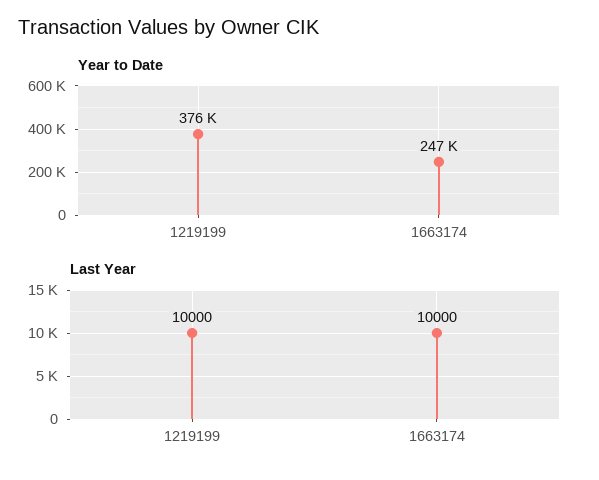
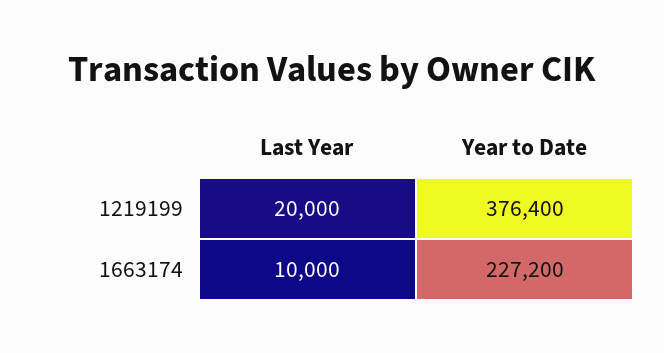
Year to Date, 1663174: 247000 -> 227200
Last Year, 1219199: 10000 -> 20000

